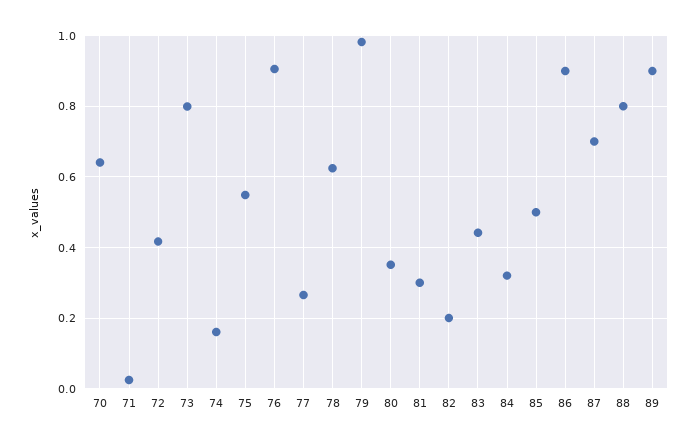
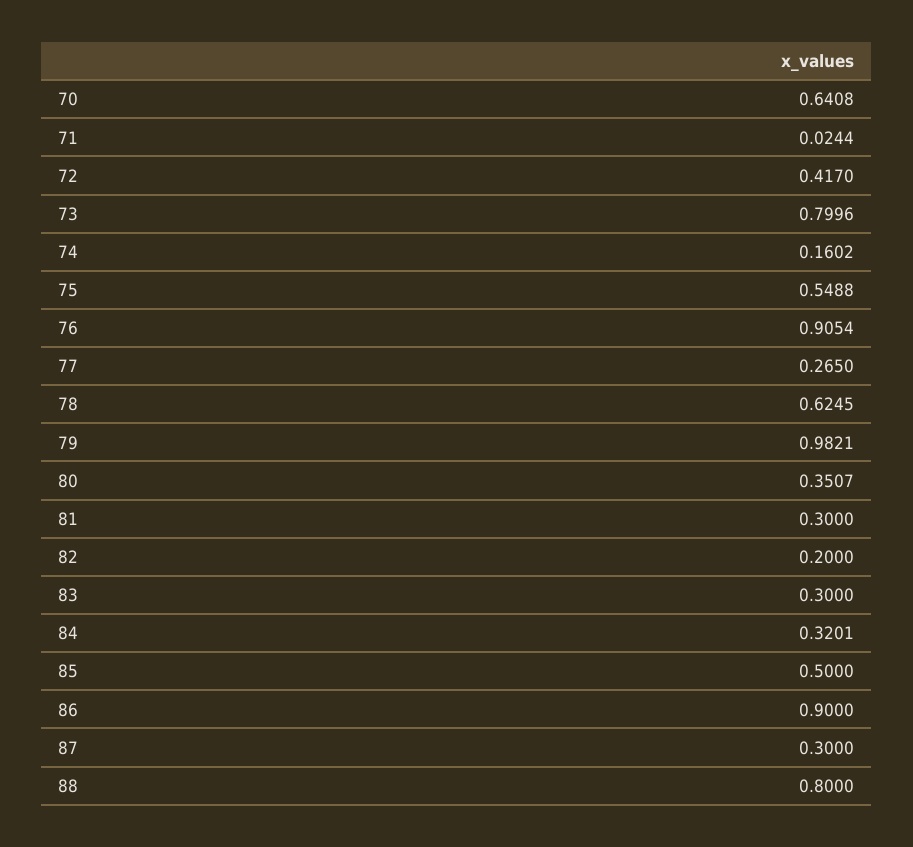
83: 0.44 -> 0.3
87: 0.7 -> 0.3
89: 0.9 -> none

